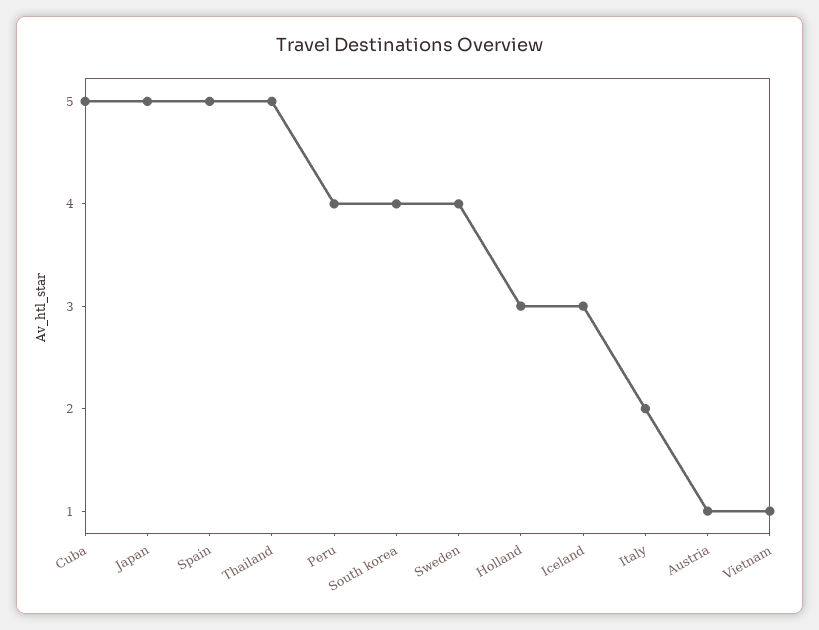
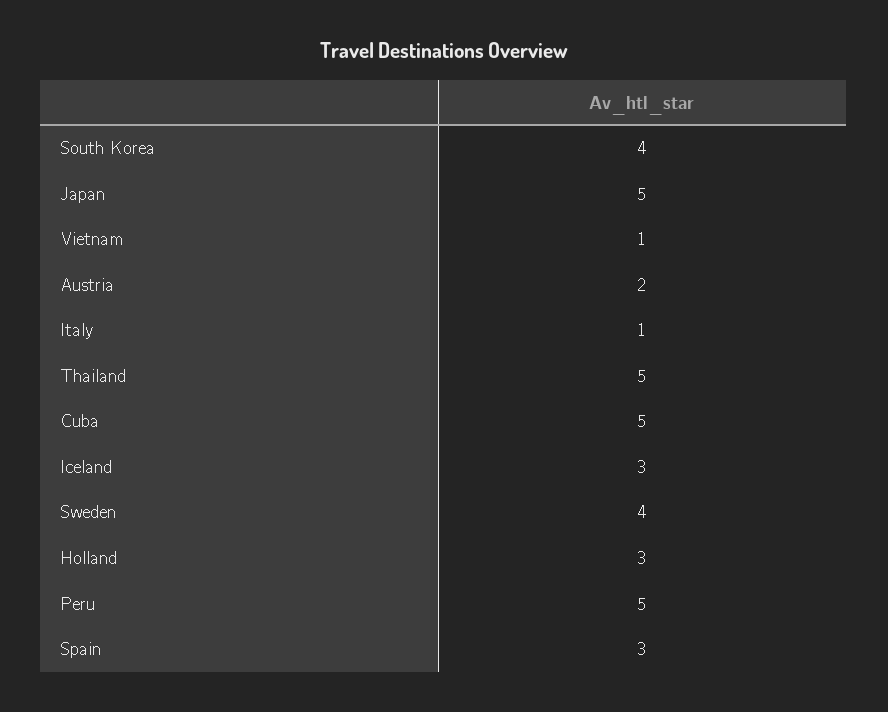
Spain: 5 -> 3
Peru: 4 -> 5
Italy: 2 -> 1
Austria: 1 -> 2

